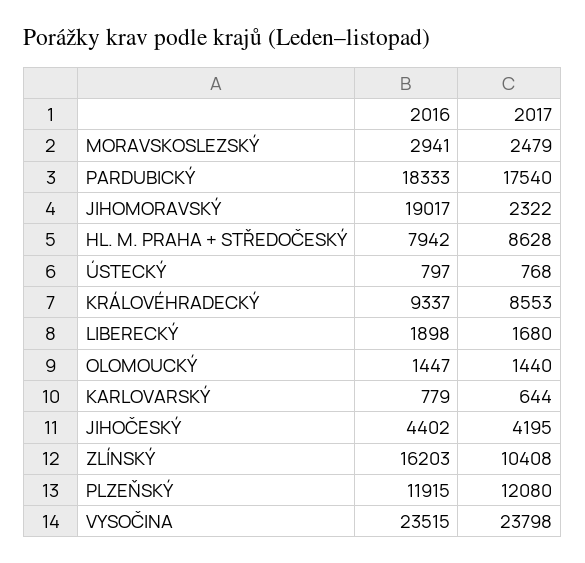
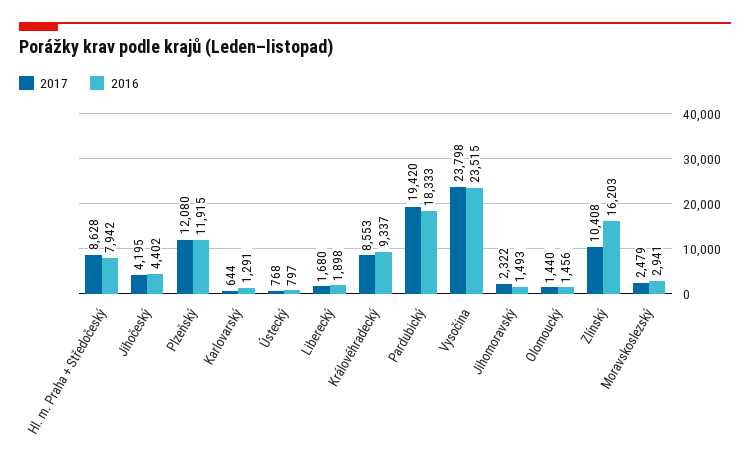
2017, PARDUBICKÝ: 17540 -> 19420
2016, JIHOMORAVSKÝ: 19017 -> 1493
2016, OLOMOUCKÝ: 1447 -> 1456
2016, KARLOVARSKÝ: 779 -> 1291

